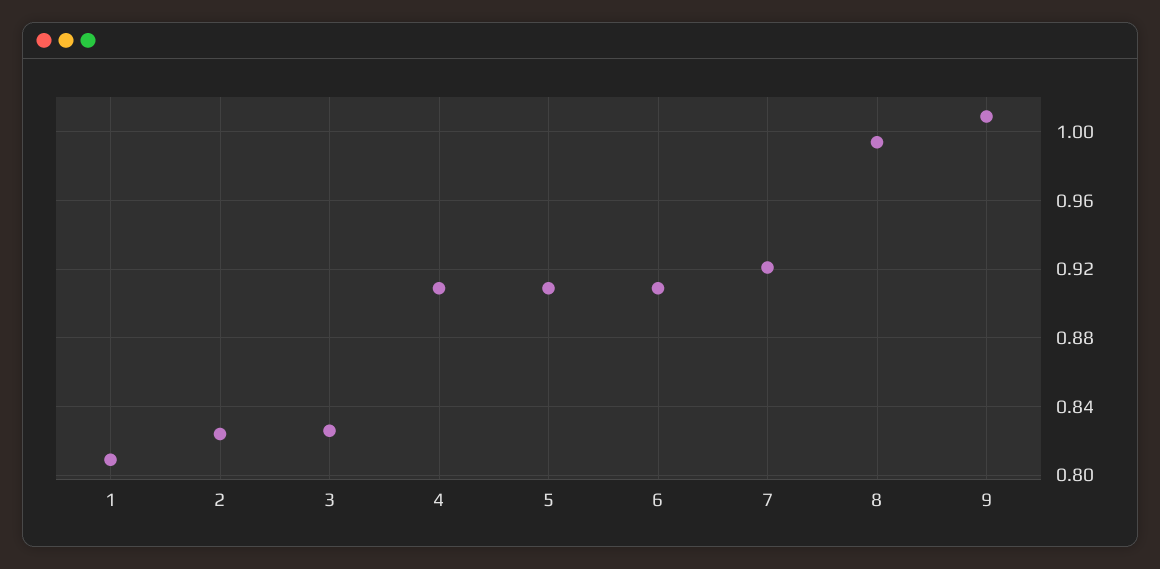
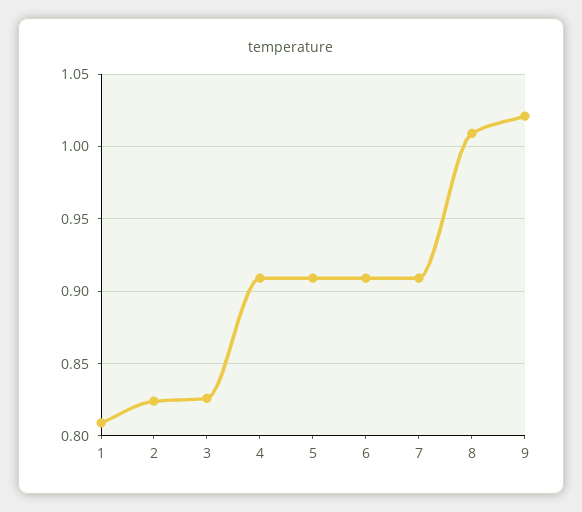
7: 0.92 -> 0.91
8: 0.995 -> 1.01
9: 1.01 -> 1.02

